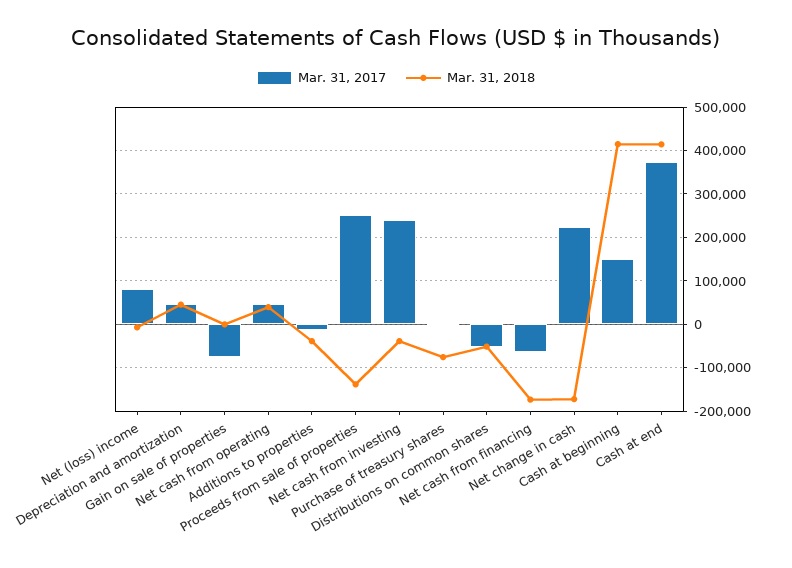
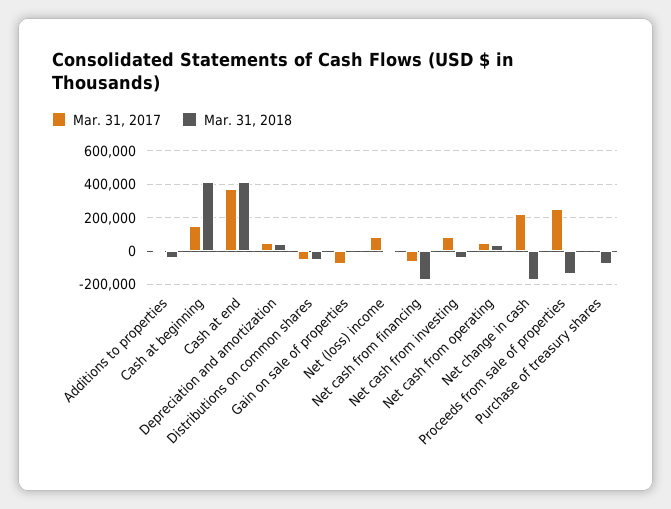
Mar. 31, 2017, Net cash from investing: 240000 -> 100000

